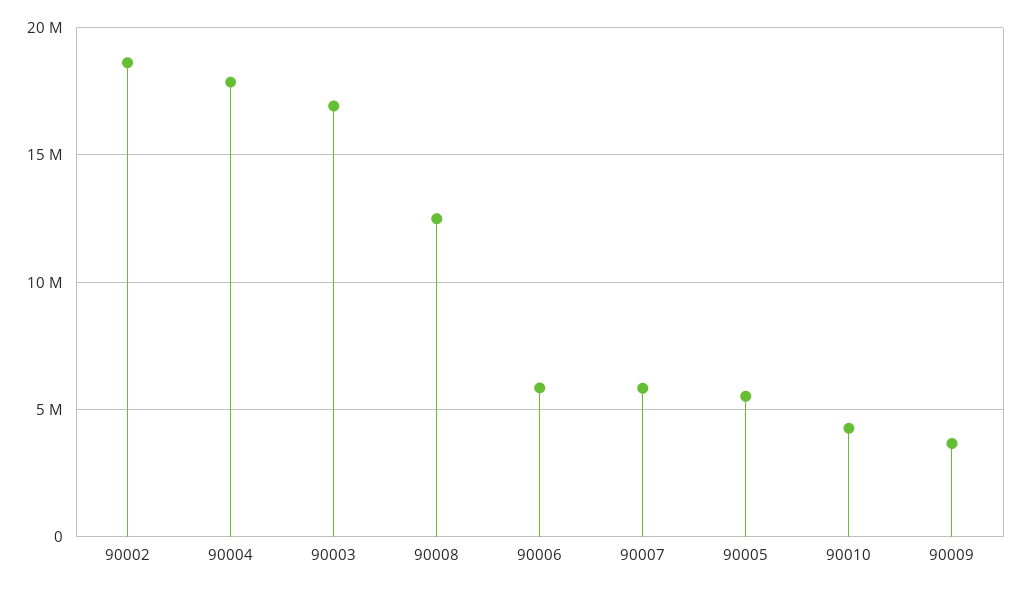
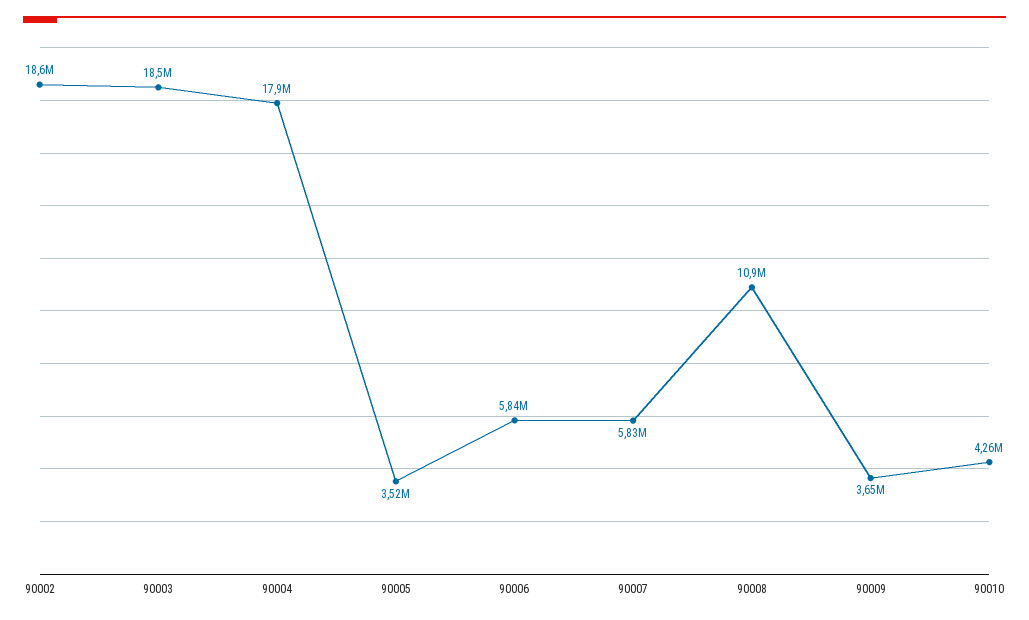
90003: 17000000 -> 18500000
90008: 12500000 -> 10900000
90005: 5500000 -> 3520000

